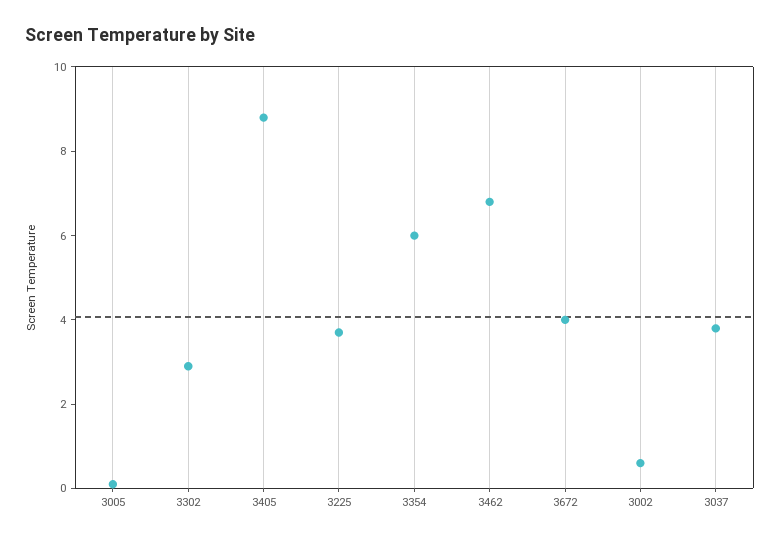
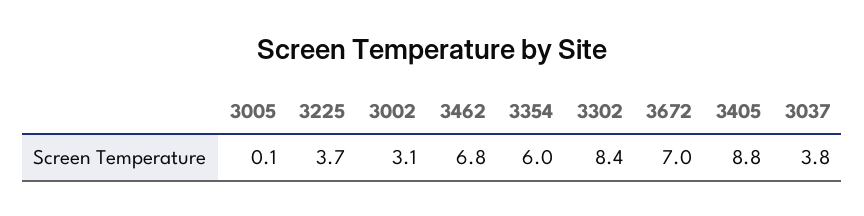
3302: 3 -> 8.4
3672: 4 -> 7
3002: 0.5 -> 3.1

